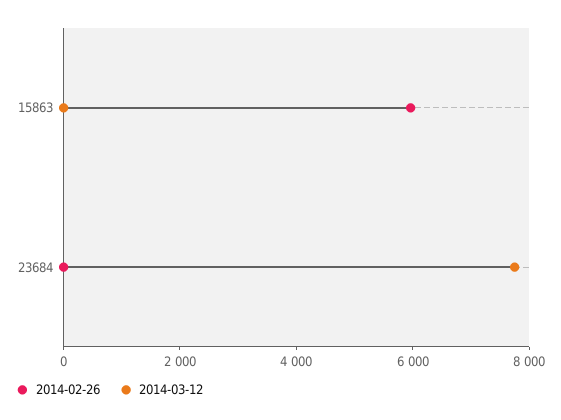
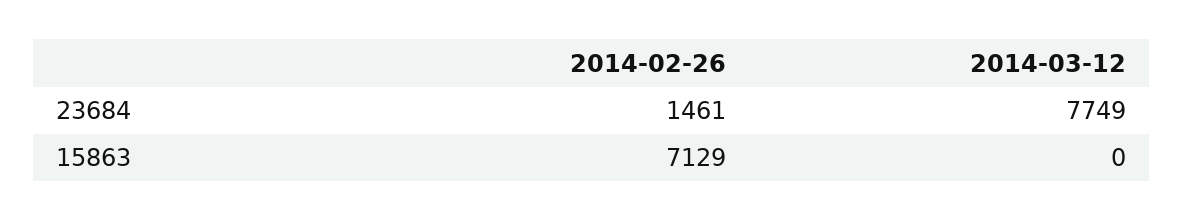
2014-02-26, 15863: 6000 -> 7129
2014-02-26, 23684: 0 -> 1461

